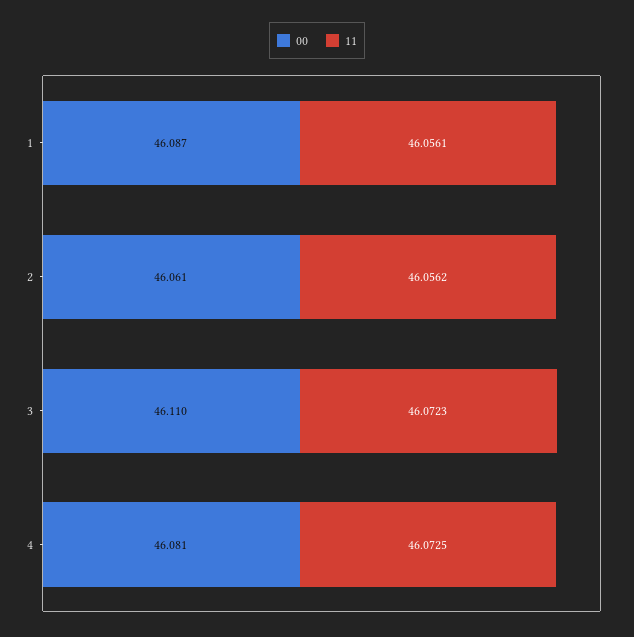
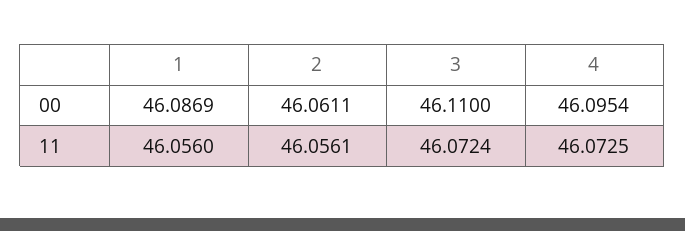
11, 1: 46.0561 -> 46.056
11, 2: 46.0562 -> 46.0561
11, 3: 46.0723 -> 46.0724
00, 4: 46.081 -> 46.0954

